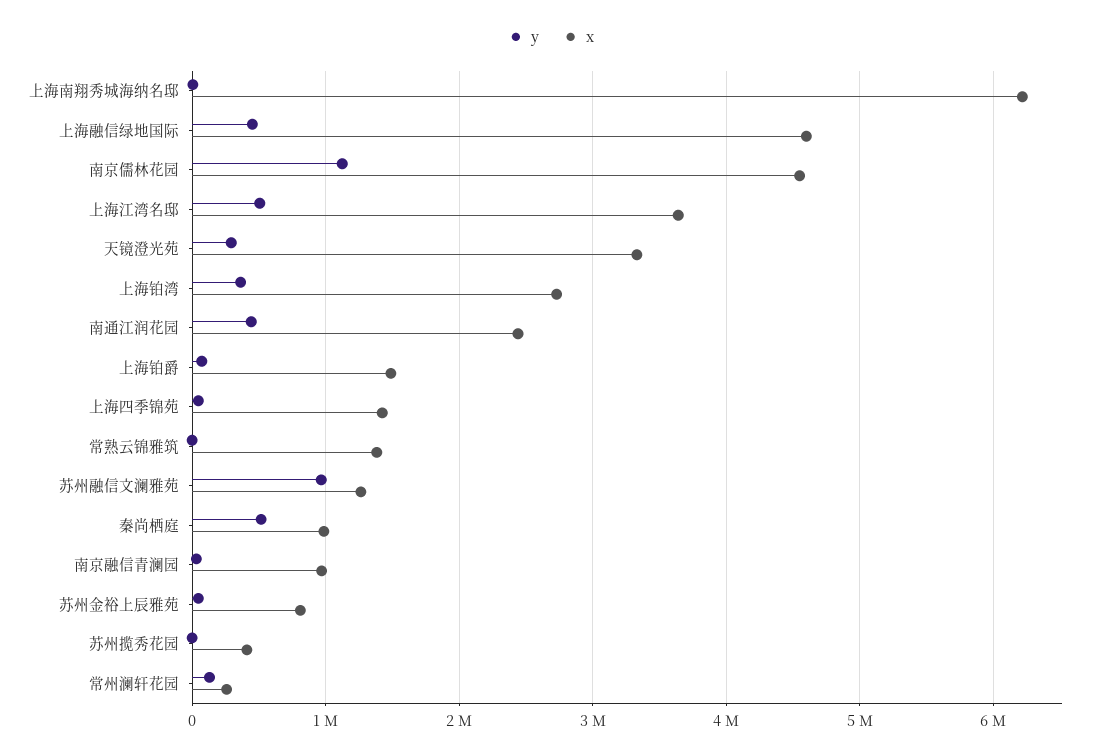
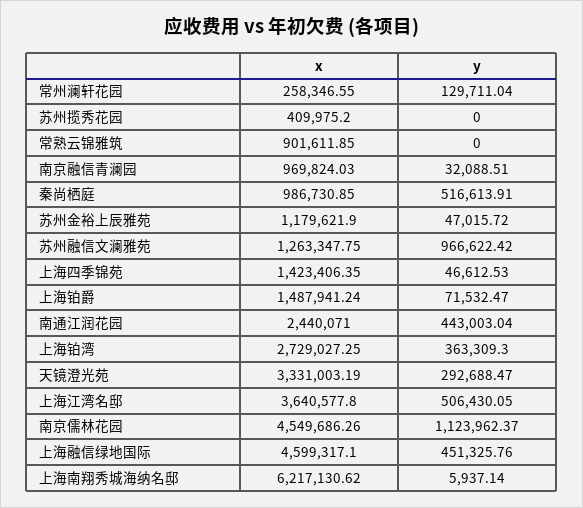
x, 常熟云锦雅筑: 1400000 -> 901611.85
x, 苏州金裕上辰雅苑: 800000 -> 1179621.9

